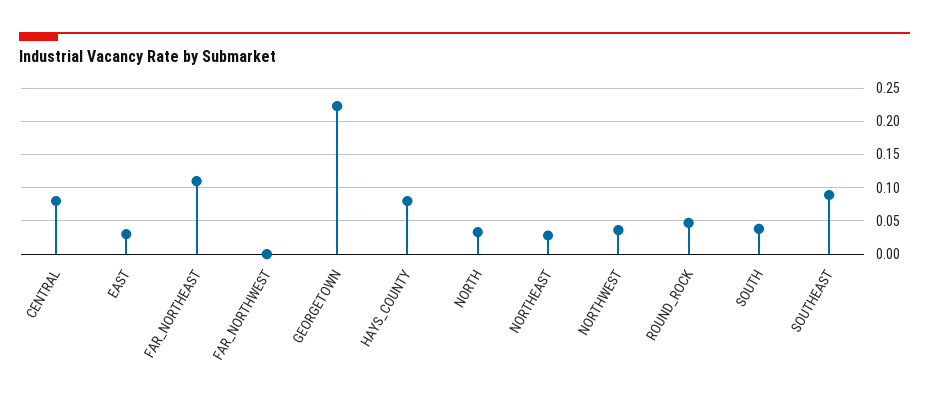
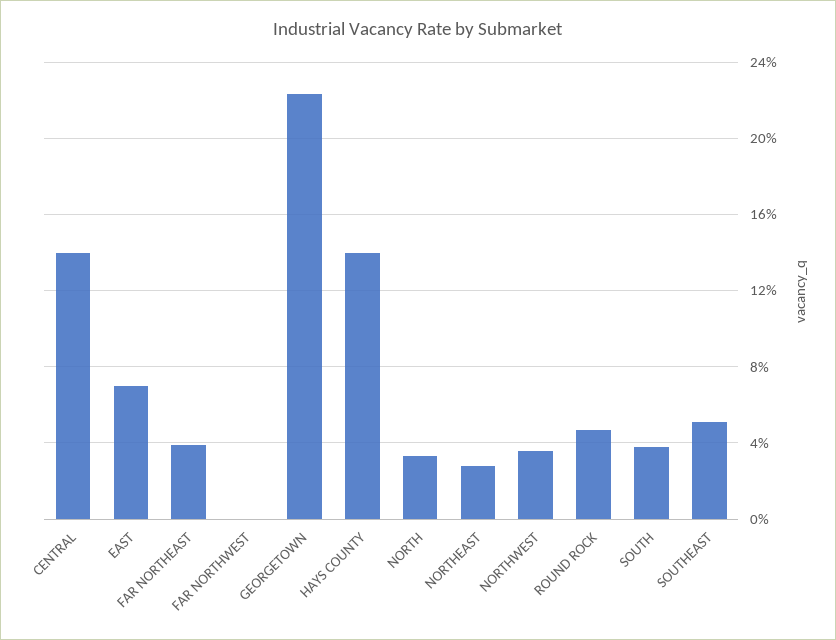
CENTRAL: 0.08 -> 0.14
EAST: 0.03 -> 0.07
FAR_NORTHEAST: 0.11 -> 0.04
HAYS_COUNTY: 0.08 -> 0.14
SOUTHEAST: 0.09 -> 0.05

